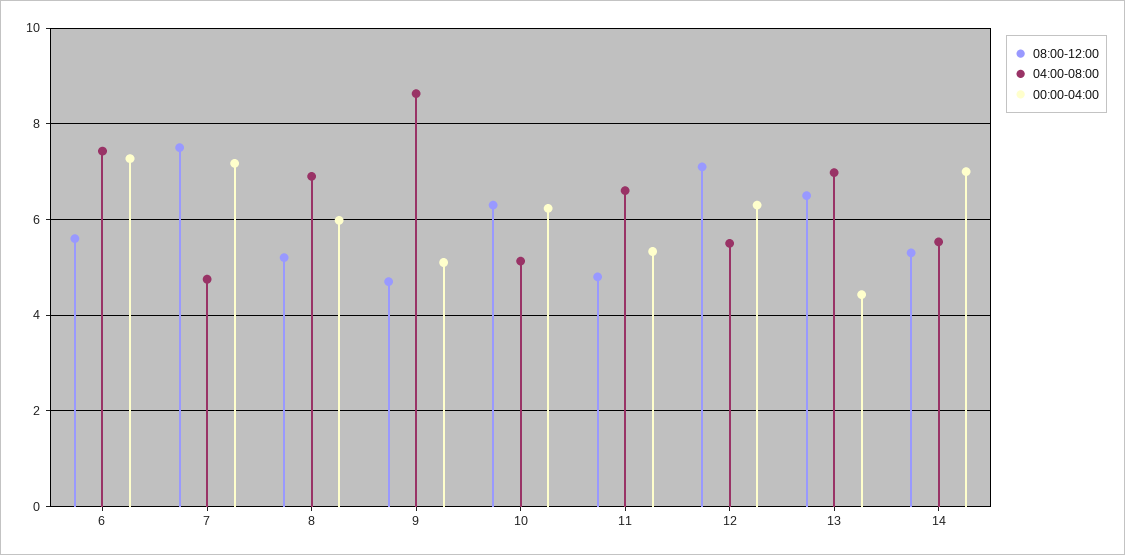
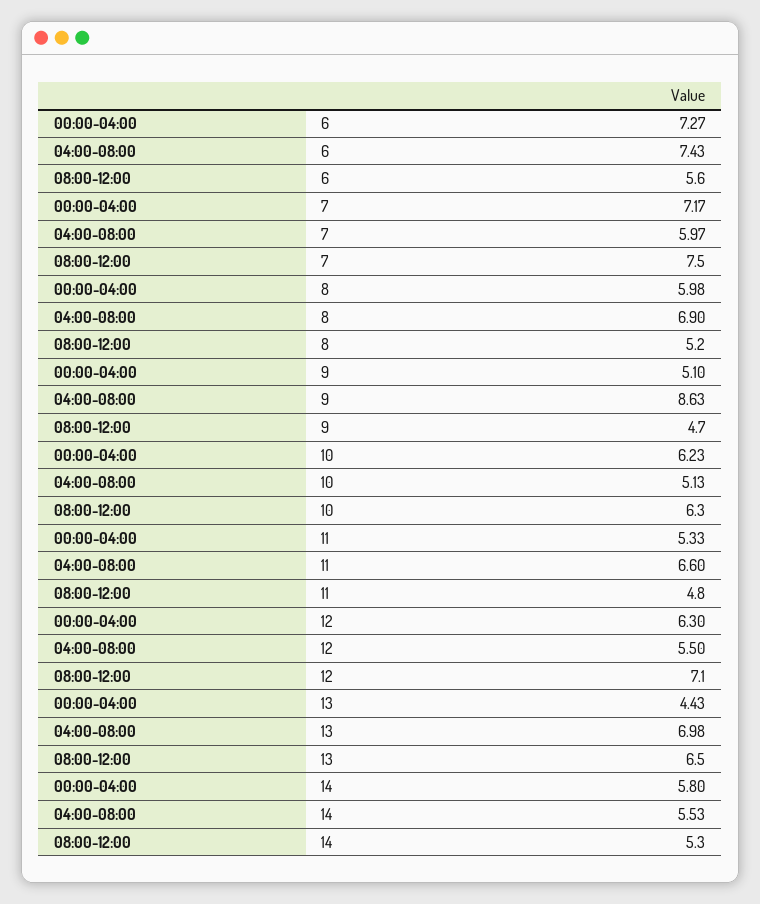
04:00-08:00, 7: 4.8 -> 5.97
00:00-04:00, 14: 7 -> 5.8

